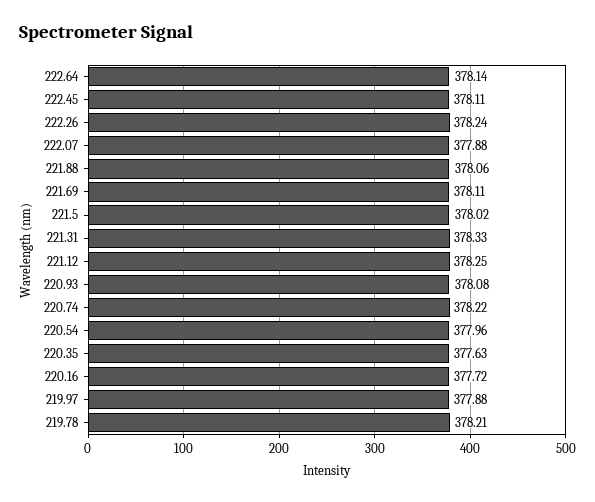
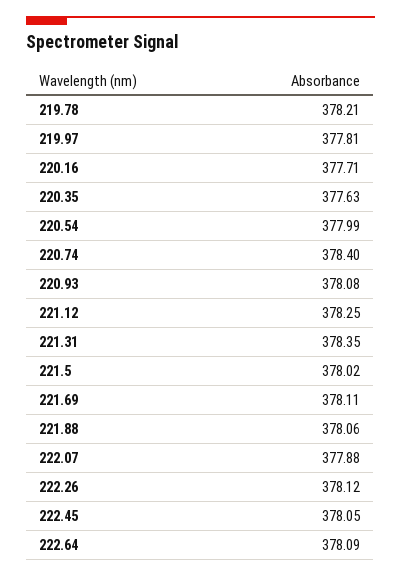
222.64: 378.14 -> 378.09
222.45: 378.11 -> 378.05
222.26: 378.24 -> 378.12
221.31: 378.33 -> 378.35
220.74: 378.22 -> 378.4
220.54: 377.96 -> 377.99
220.16: 377.72 -> 377.71
219.97: 377.88 -> 377.81

